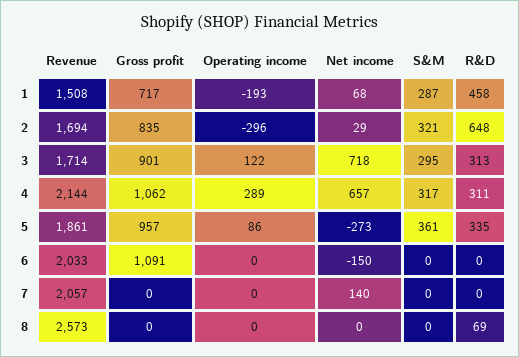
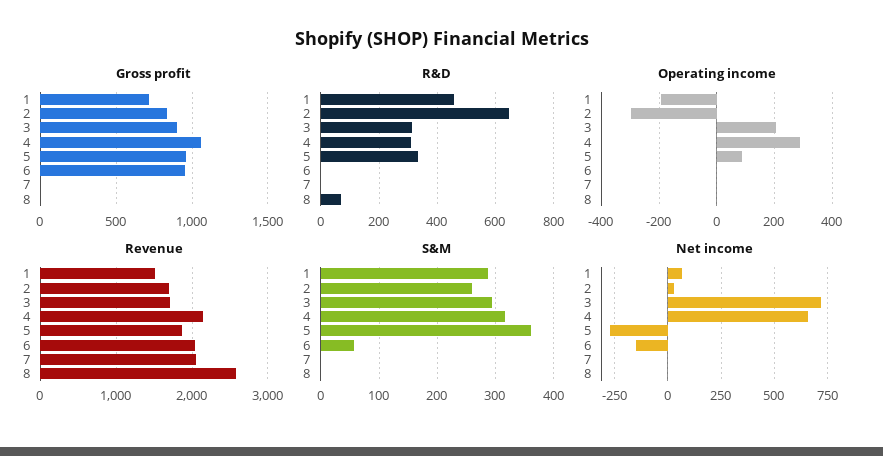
S&M, 2: 321 -> 260
Operating income, 3: 122 -> 200
Gross profit, 6: 1091 -> 950
S&M, 6: 0 -> 60
Net income, 7: 140 -> 0

